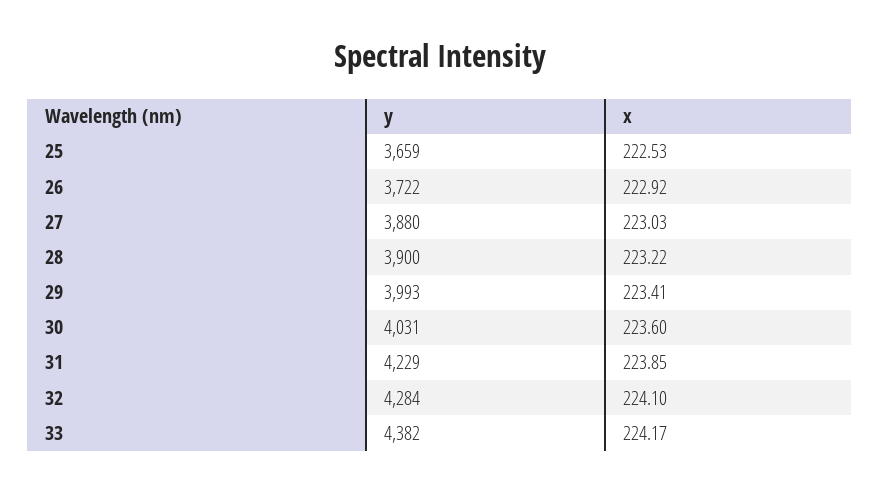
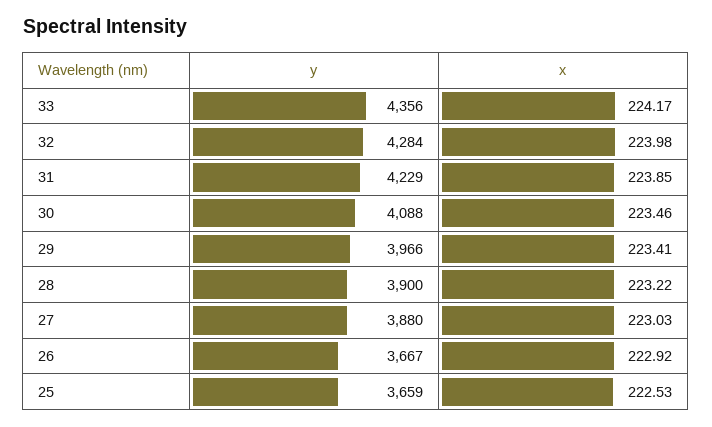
y, 26: 3722 -> 3667
y, 29: 3993 -> 3966
y, 30: 4031 -> 4088
x, 30: 223.6 -> 223.46
x, 32: 224.1 -> 223.98
y, 33: 4382 -> 4356

